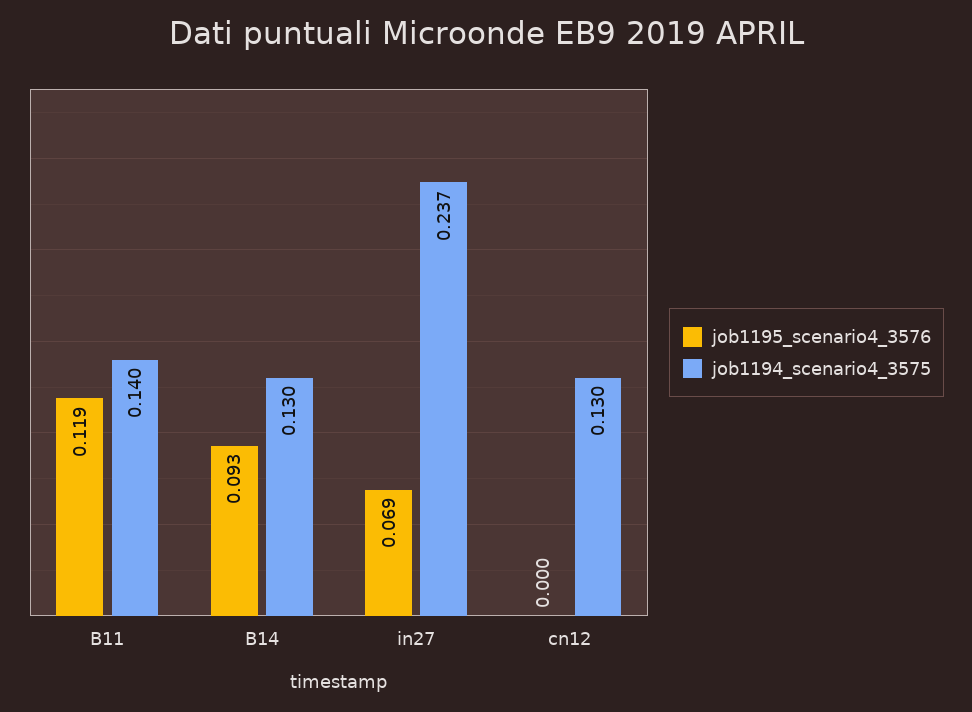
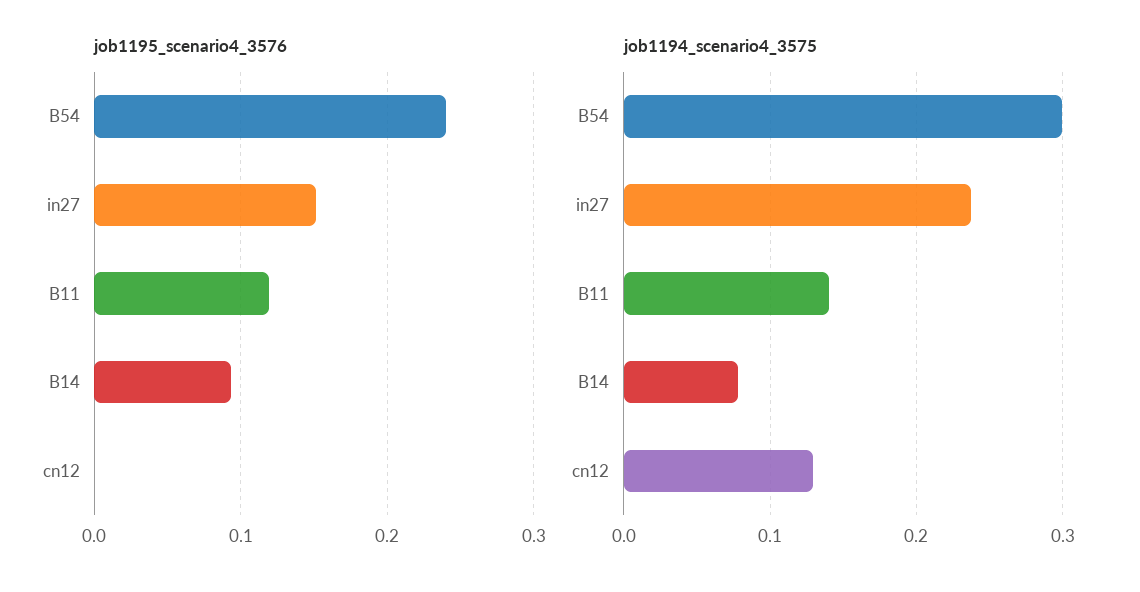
job1194_scenario4_3575, B14: 0.13 -> 0.08
job1195_scenario4_3576, in27: 0.069 -> 0.15
job1195_scenario4_3576, B54: none -> 0.24
job1194_scenario4_3575, B54: none -> 0.3

